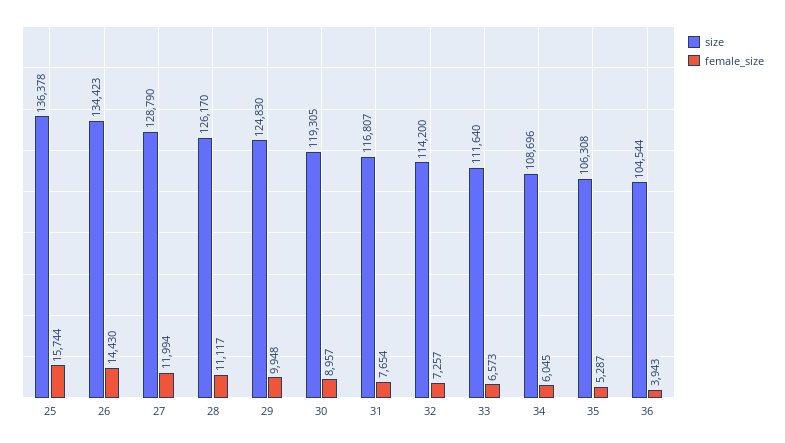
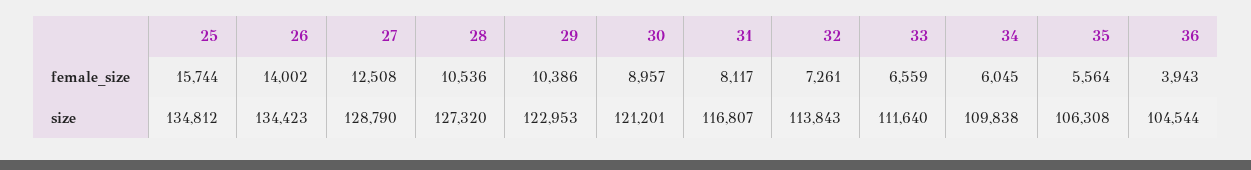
size, 25: 136378 -> 134812
female_size, 26: 14430 -> 14002
female_size, 27: 11994 -> 12508
size, 28: 126170 -> 127320
female_size, 28: 11117 -> 10536
size, 29: 124830 -> 122953
female_size, 29: 9948 -> 10386
size, 30: 119305 -> 121201
female_size, 31: 7654 -> 8117
size, 32: 114200 -> 113843
female_size, 32: 7257 -> 7261
female_size, 33: 6573 -> 6559
size, 34: 108696 -> 109838
female_size, 35: 5287 -> 5564

